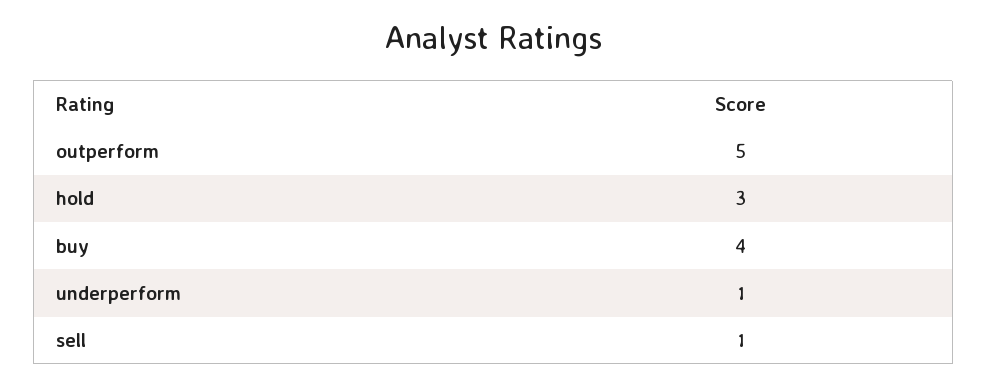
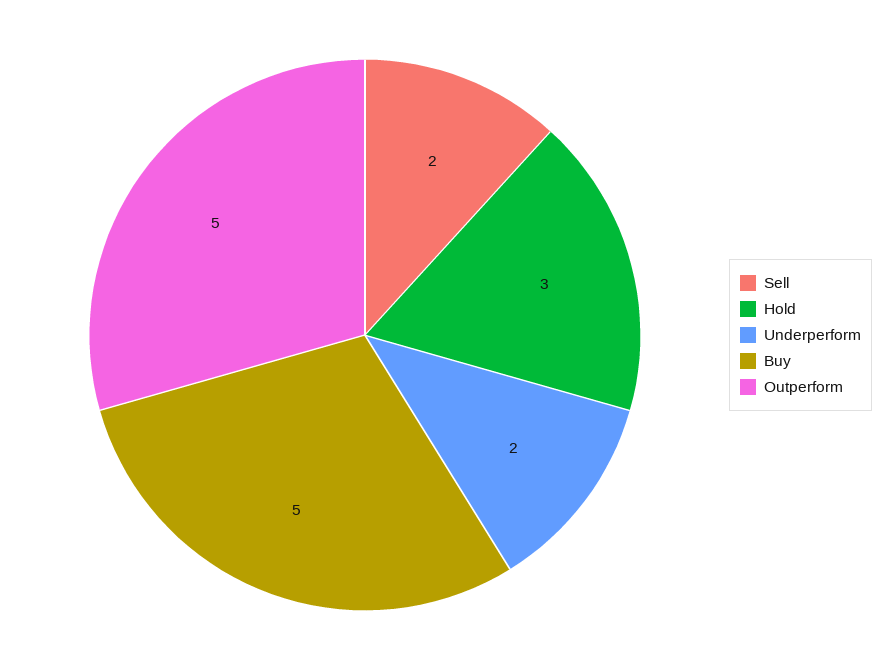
buy: 4 -> 5
underperform: 1 -> 2
sell: 1 -> 2

